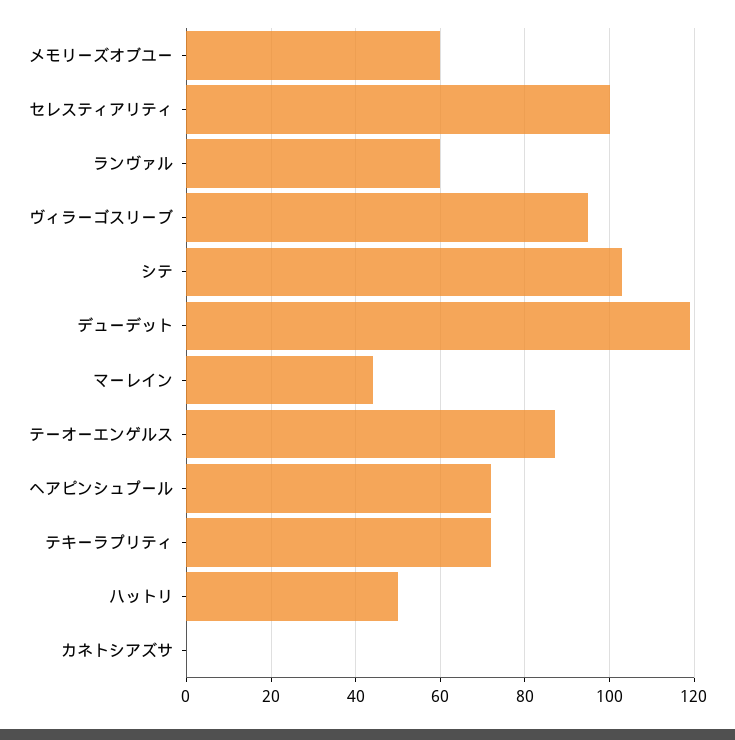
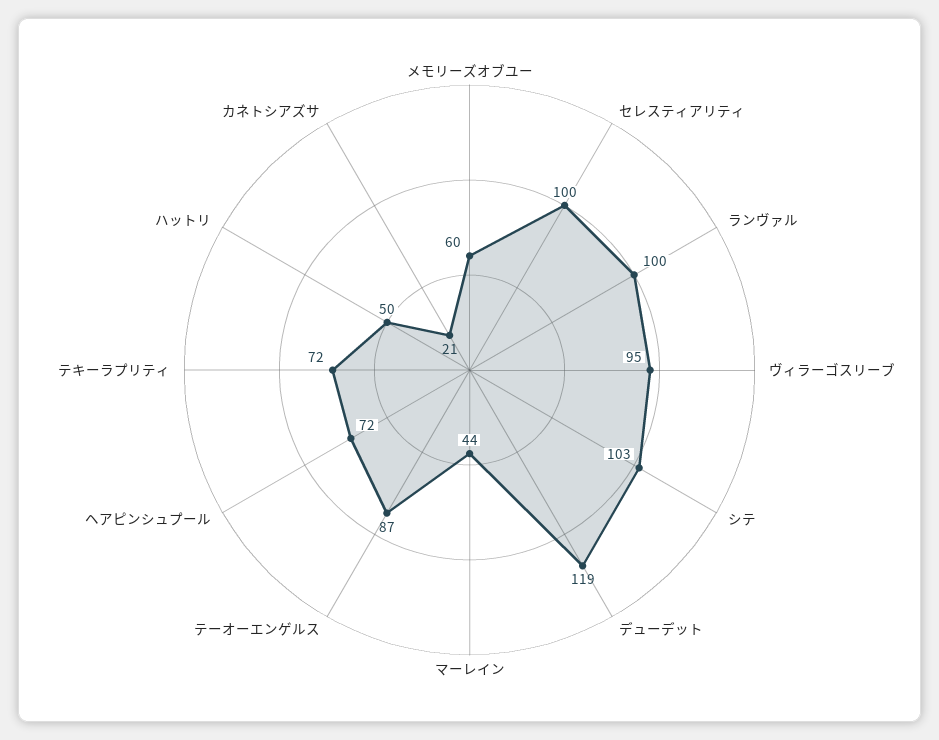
ランヴァル: 60 -> 100
カネトシアズサ: 0 -> 21

